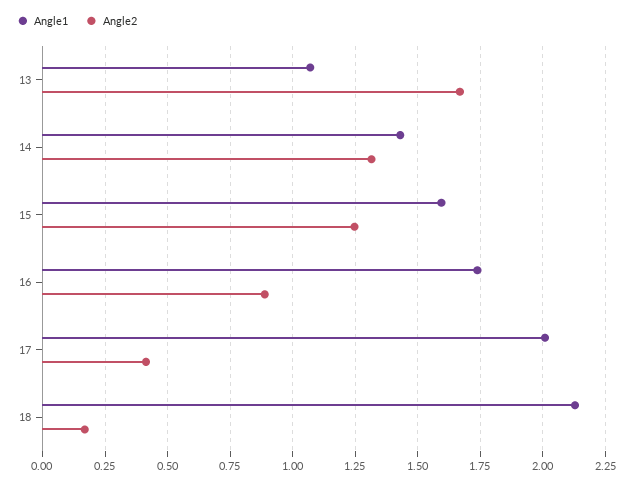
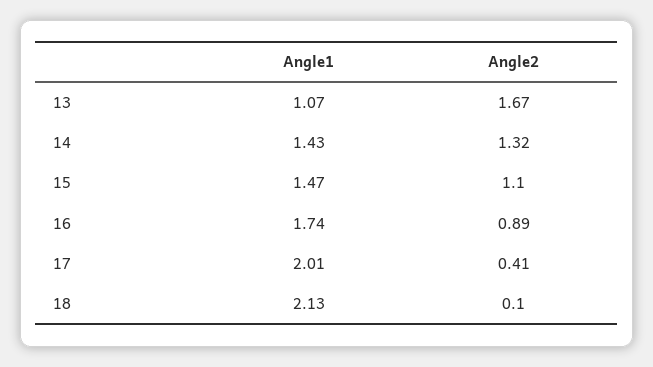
Angle1, 15: 1.6 -> 1.47
Angle2, 15: 1.25 -> 1.1
Angle2, 18: 0.175 -> 0.1

